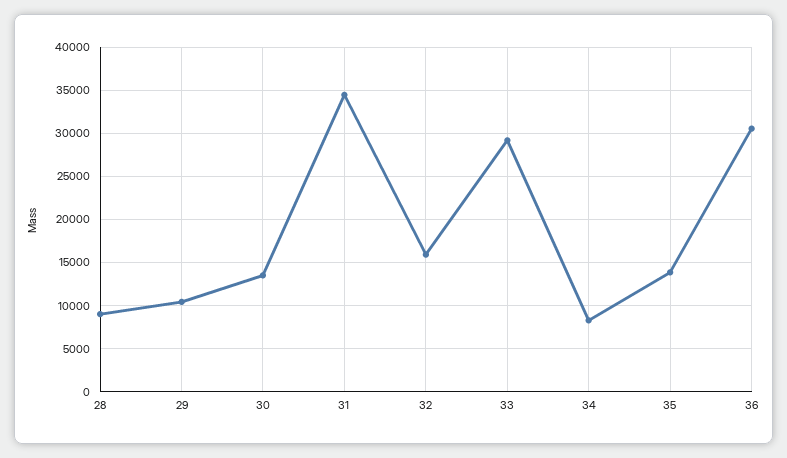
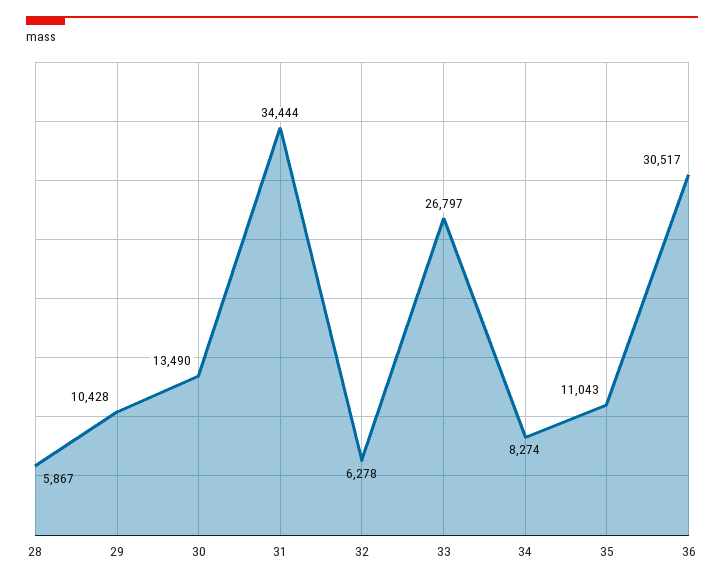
28: 9000 -> 5867
32: 16000 -> 6278
33: 29000 -> 26797
35: 14000 -> 11043

